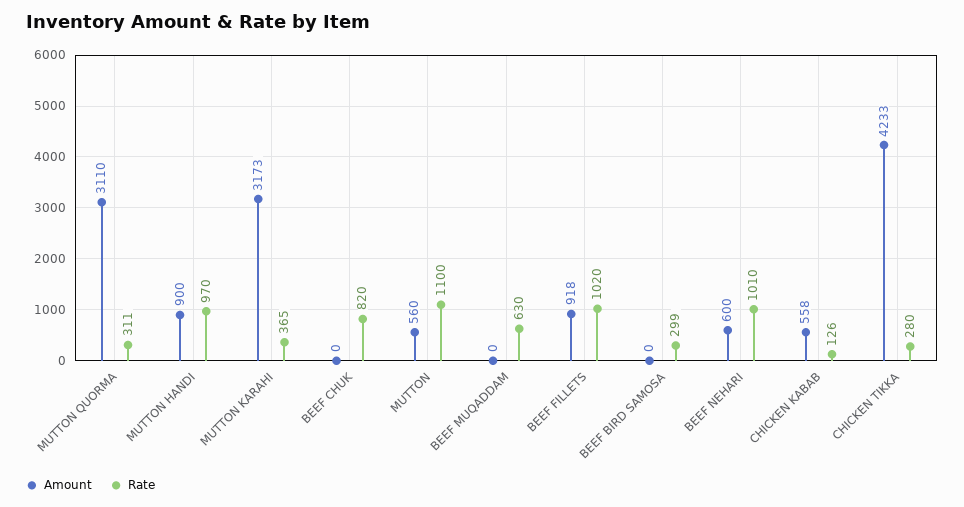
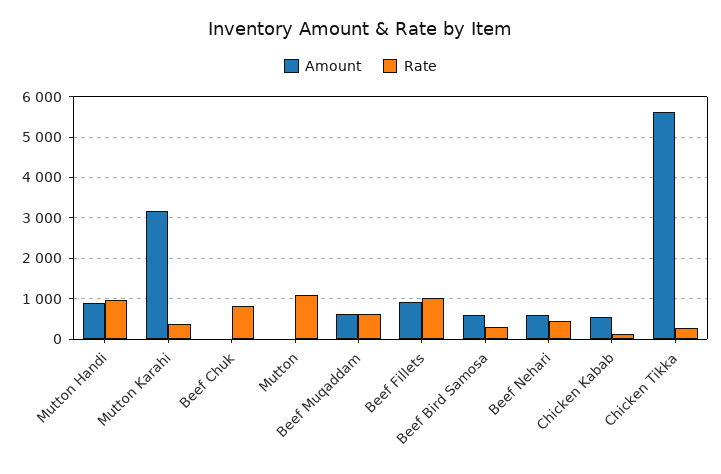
Amount, MUTTON QUORMA: 3110 -> none
Rate, MUTTON QUORMA: 311 -> none
Amount, MUTTON: 560 -> 0
Amount, BEEF MUQADDAM: 0 -> 600
Amount, BEEF BIRD SAMOSA: 0 -> 600
Rate, BEEF NEHARI: 1010 -> 400
Amount, CHICKEN TIKKA: 4233 -> 5600

